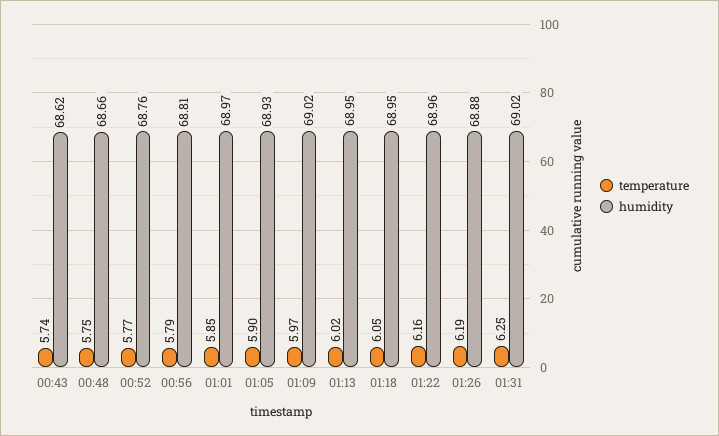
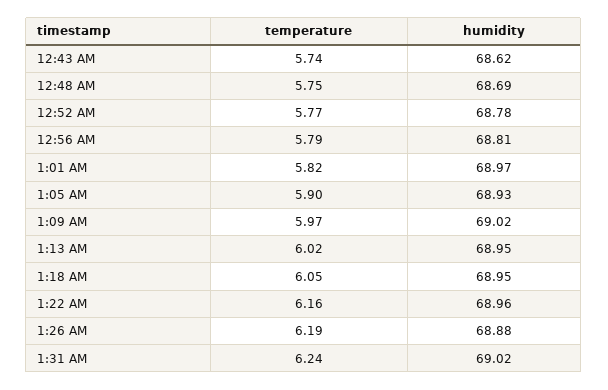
humidity, 00:48: 68.66 -> 68.69
humidity, 00:52: 68.76 -> 68.78
temperature, 01:01: 5.85 -> 5.82
temperature, 01:31: 6.25 -> 6.24

